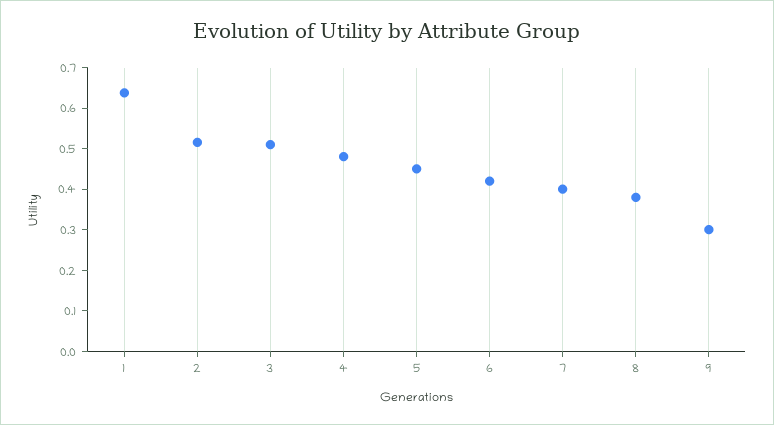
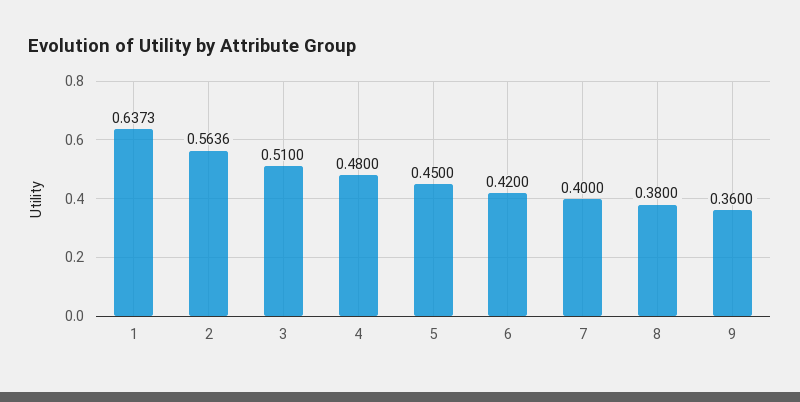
2: 0.52 -> 0.5636
9: 0.3 -> 0.36

